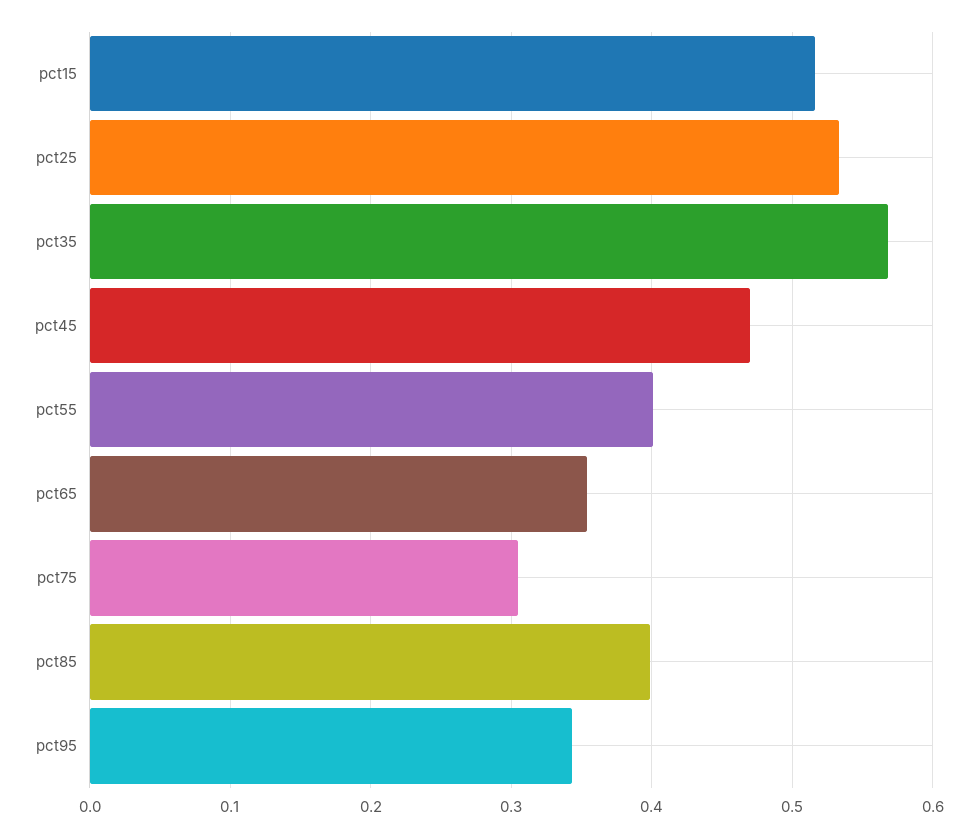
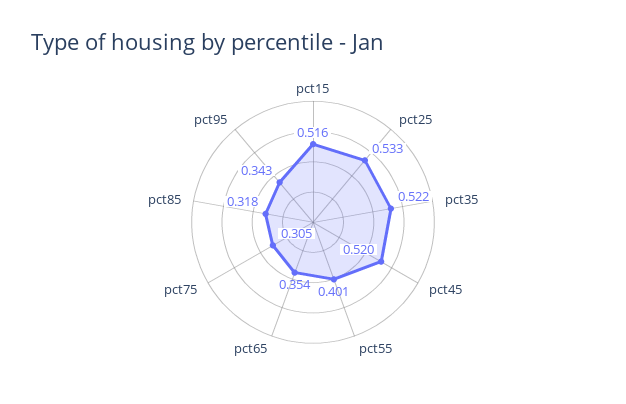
pct35: 0.57 -> 0.522
pct45: 0.47 -> 0.52
pct85: 0.4 -> 0.318

